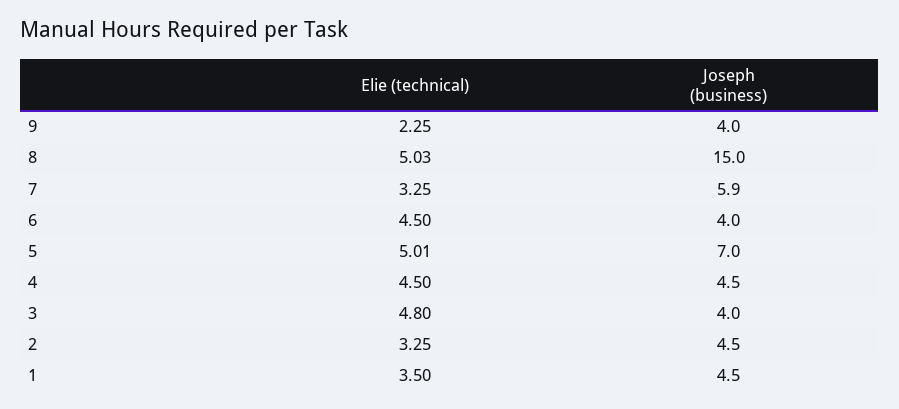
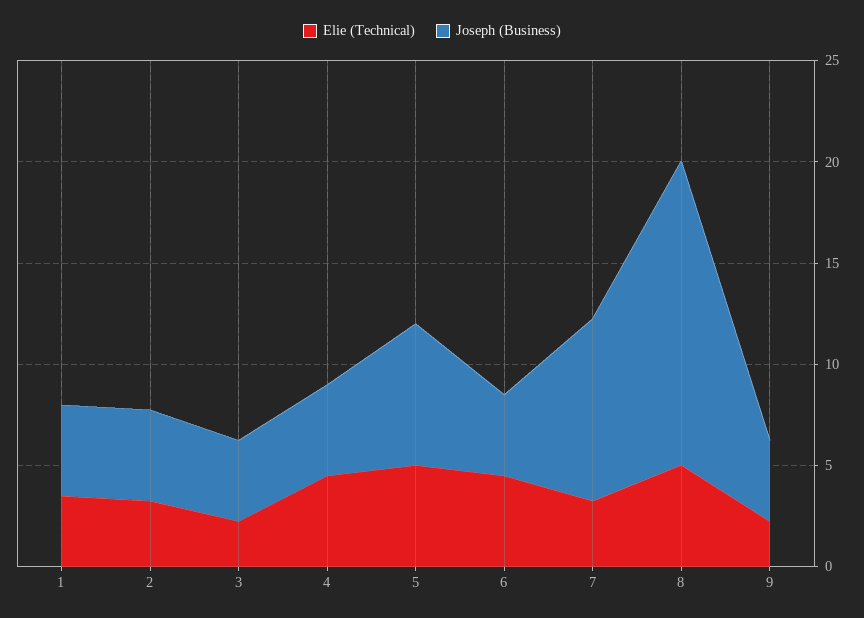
Joseph (business), 7: 5.9 -> 9
Elie (technical), 3: 4.8 -> 2

